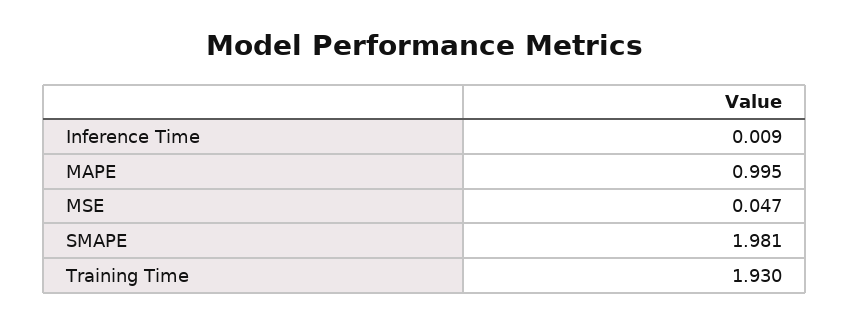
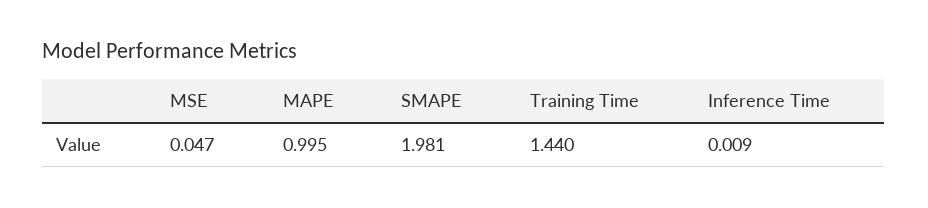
Training Time: 1.93 -> 1.44

